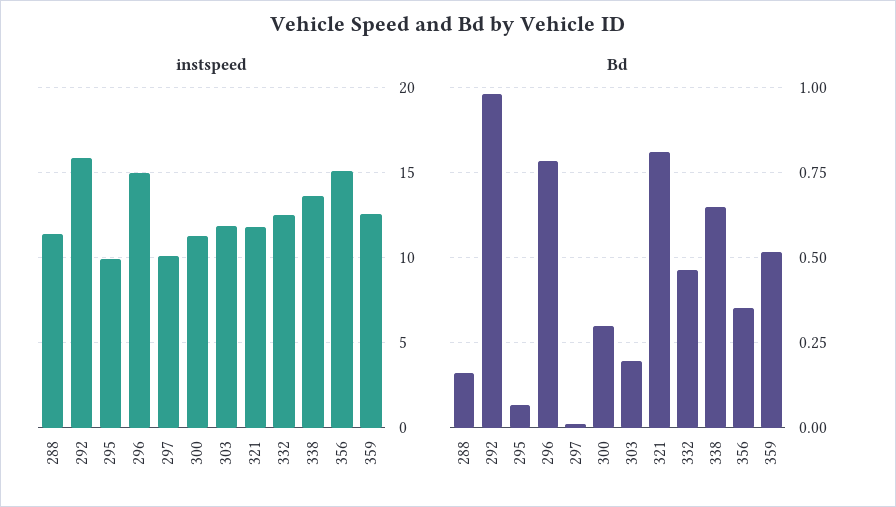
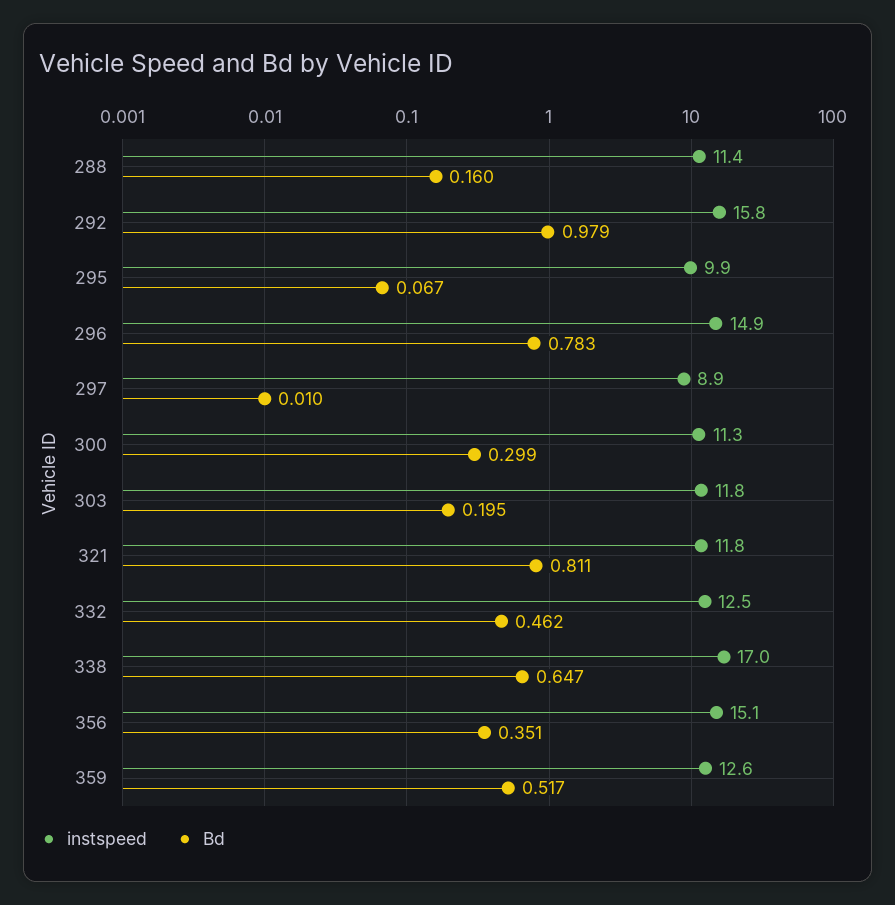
instspeed, 297: 10 -> 8.9
instspeed, 338: 13.5 -> 17

